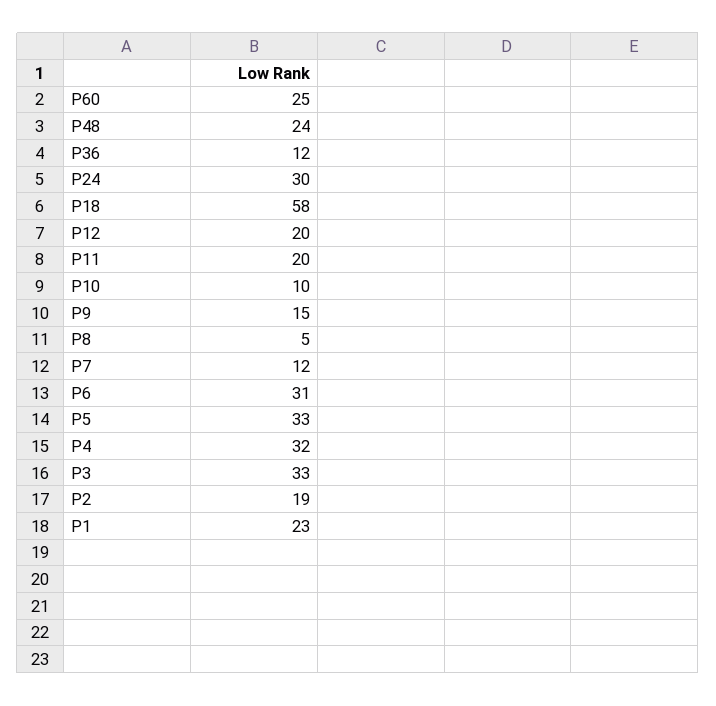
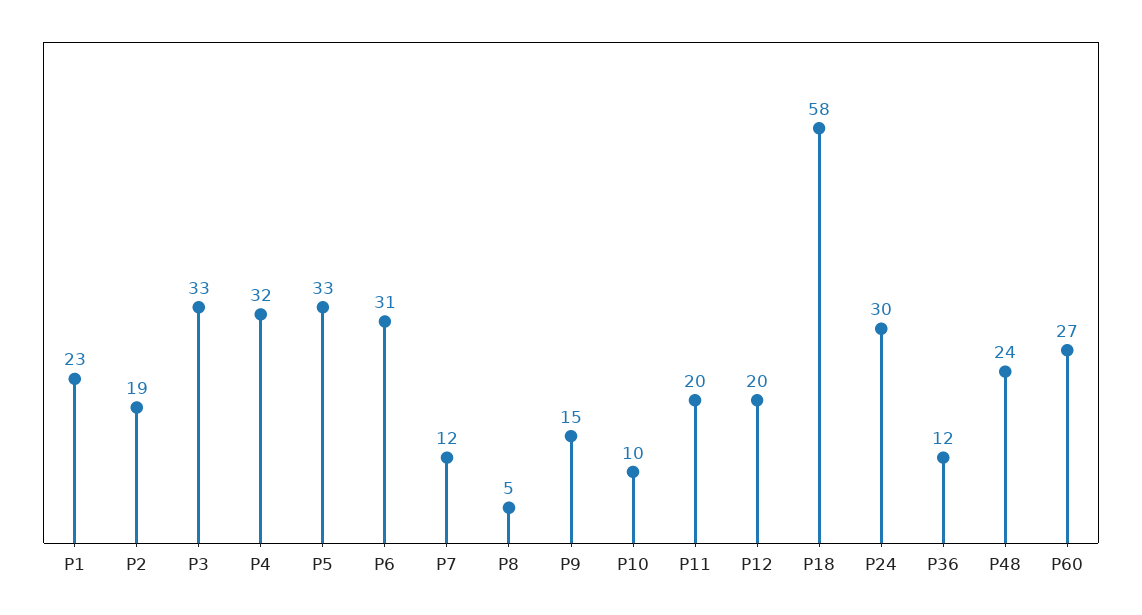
P60: 25 -> 27

